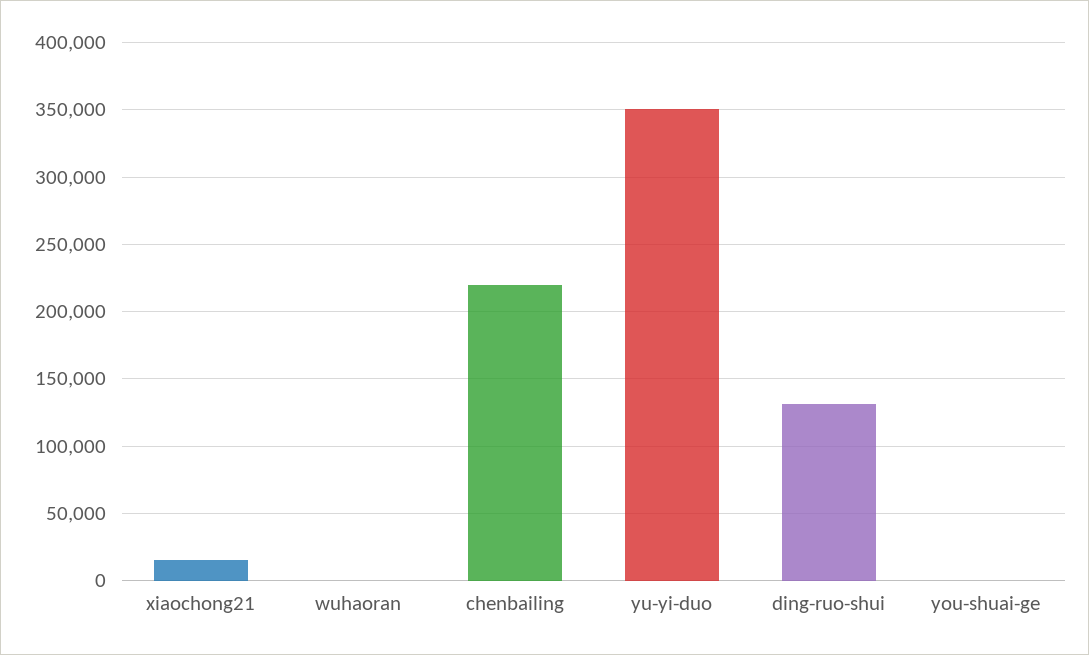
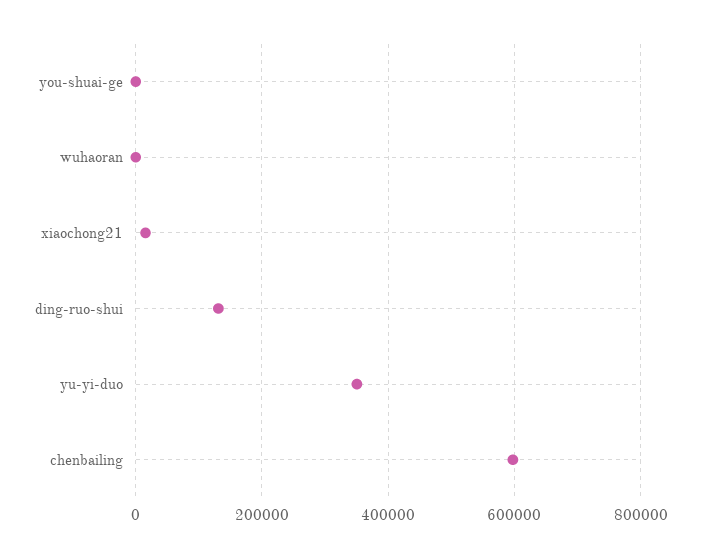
chenbailing: 220000 -> 600000

